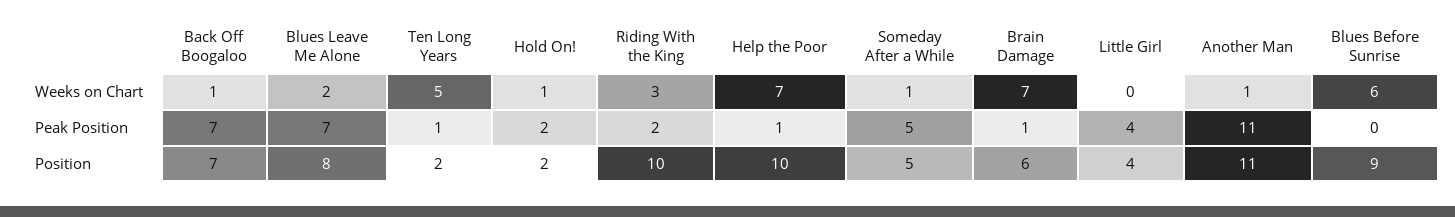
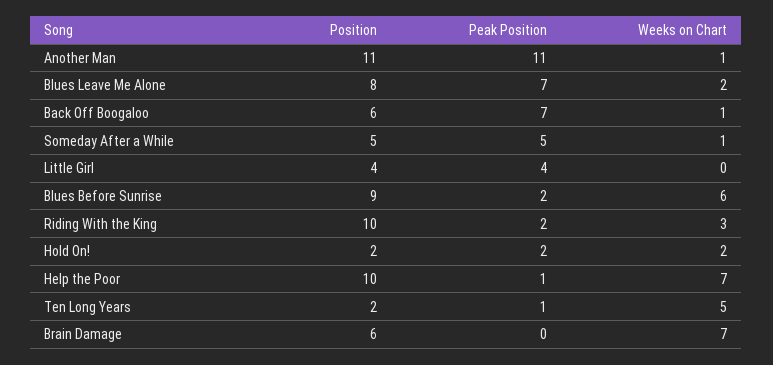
Hold On!, Weeks on Chart: 1 -> 2
Brain Damage, Peak Position: 1 -> 0
Blues Before Sunrise, Peak Position: 0 -> 2
Back Off Boogaloo, Position: 7 -> 6

